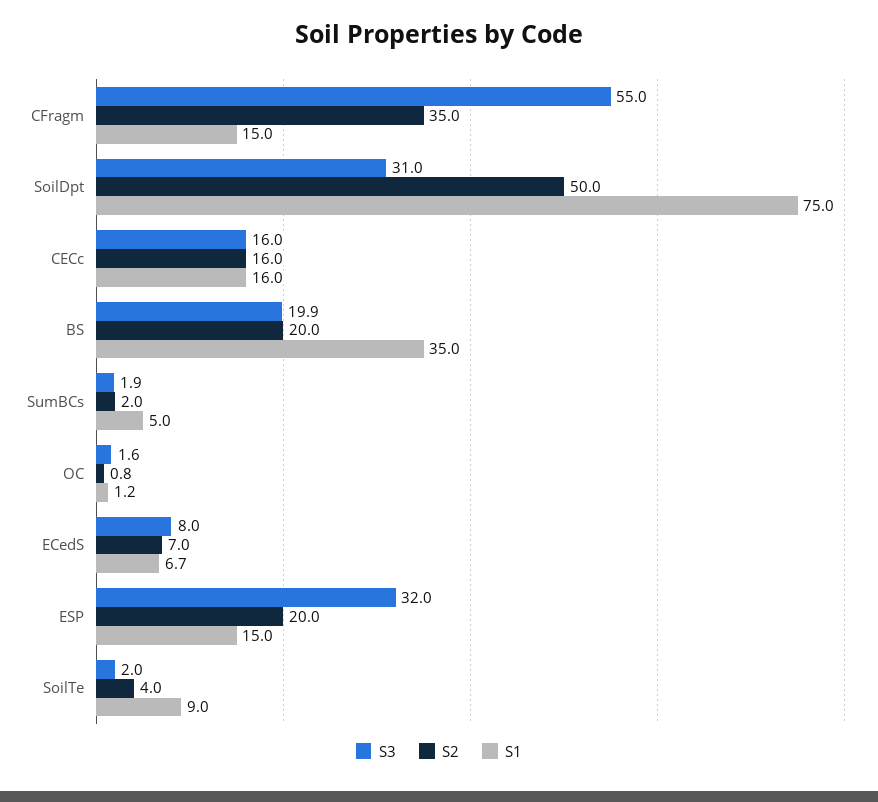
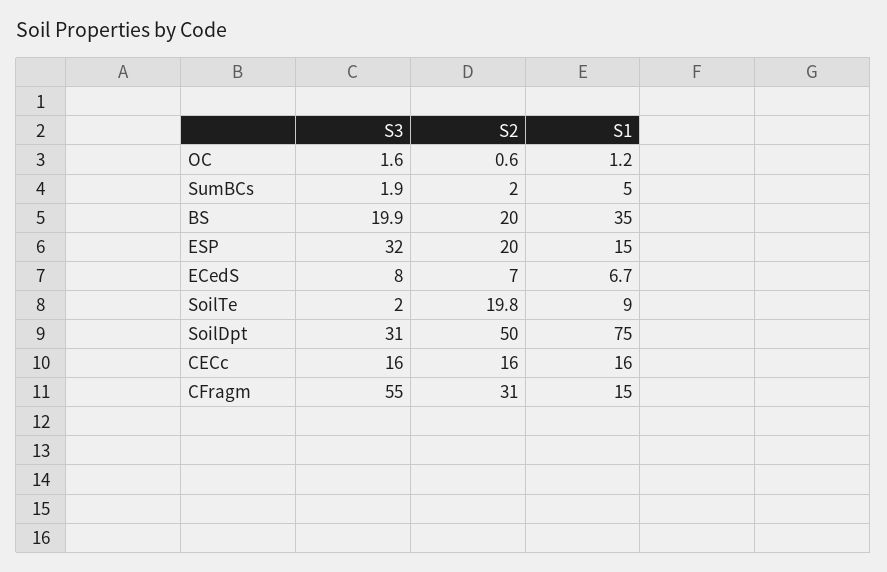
S2, CFragm: 35 -> 31
S2, OC: 0.8 -> 0.6
S2, SoilTe: 4 -> 19.8

